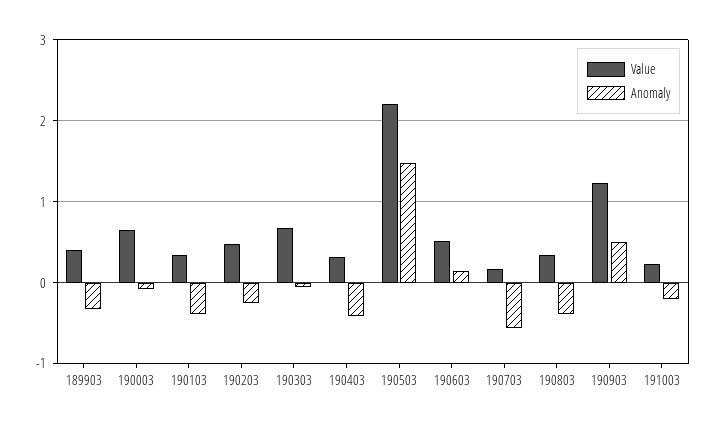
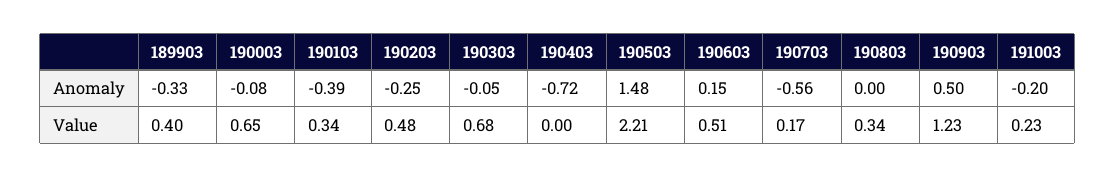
Value, 190403: 0.3 -> 0
Anomaly, 190403: -0.4 -> -0.72
Anomaly, 190803: -0.4 -> 0

